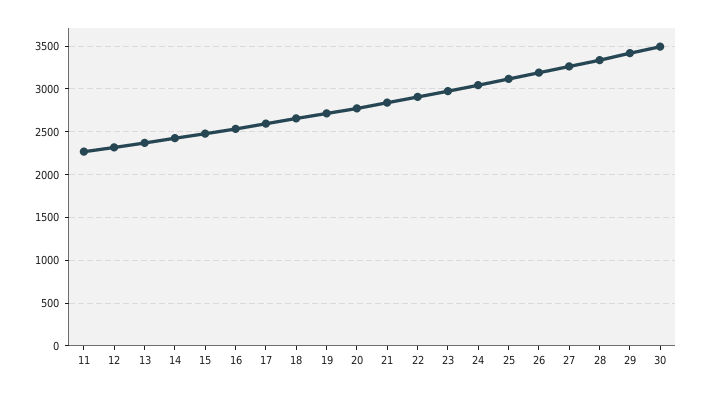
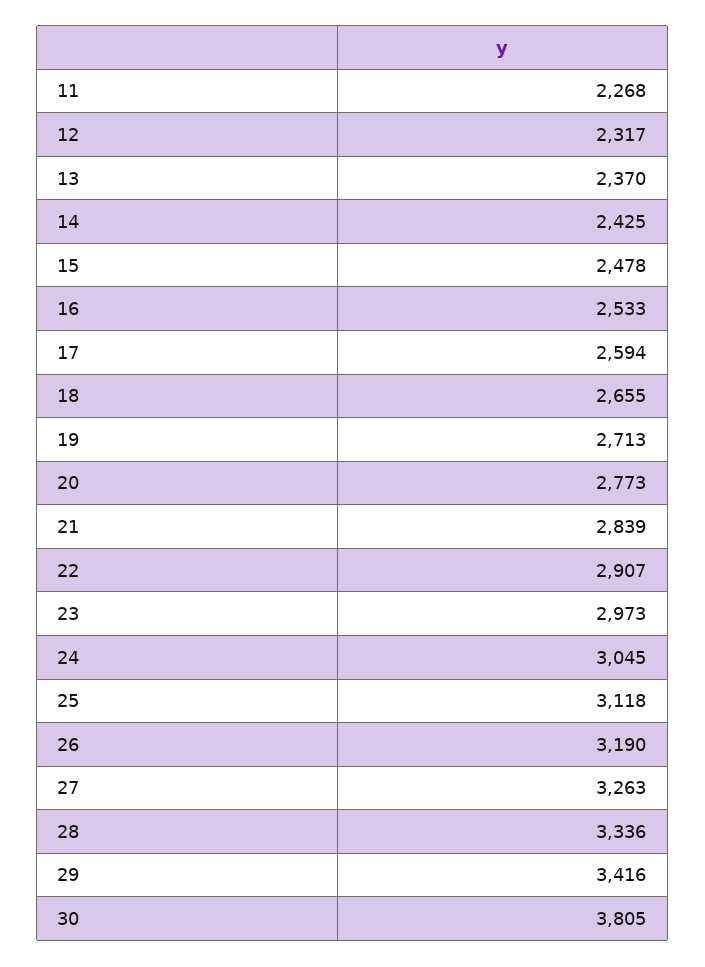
30: 3500 -> 3805

